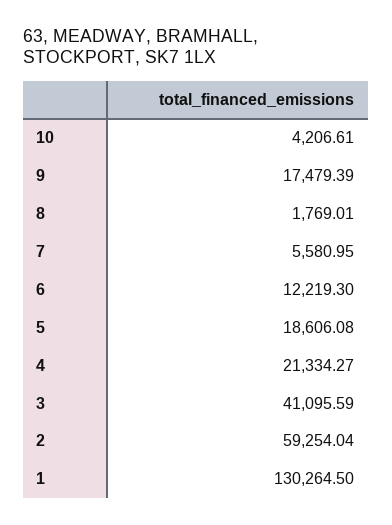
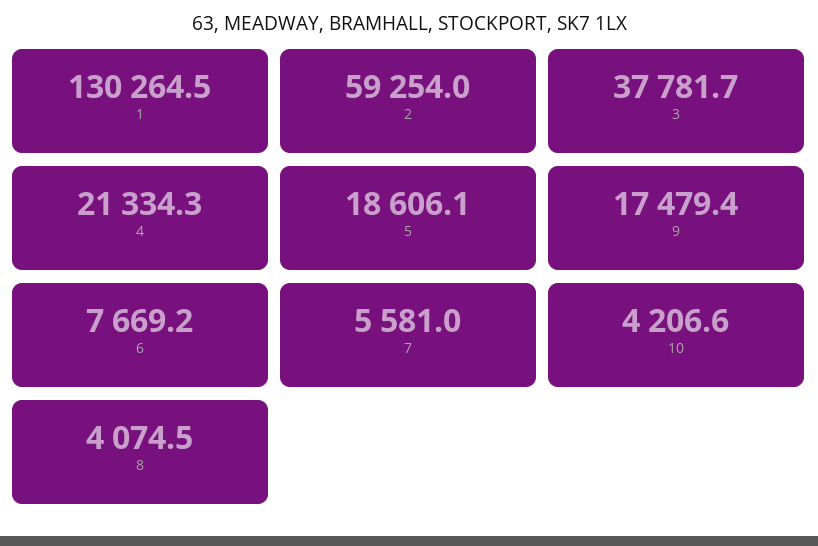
8: 1769.01 -> 4074.5
6: 12219.3 -> 7669.2
3: 41095.59 -> 37781.7

